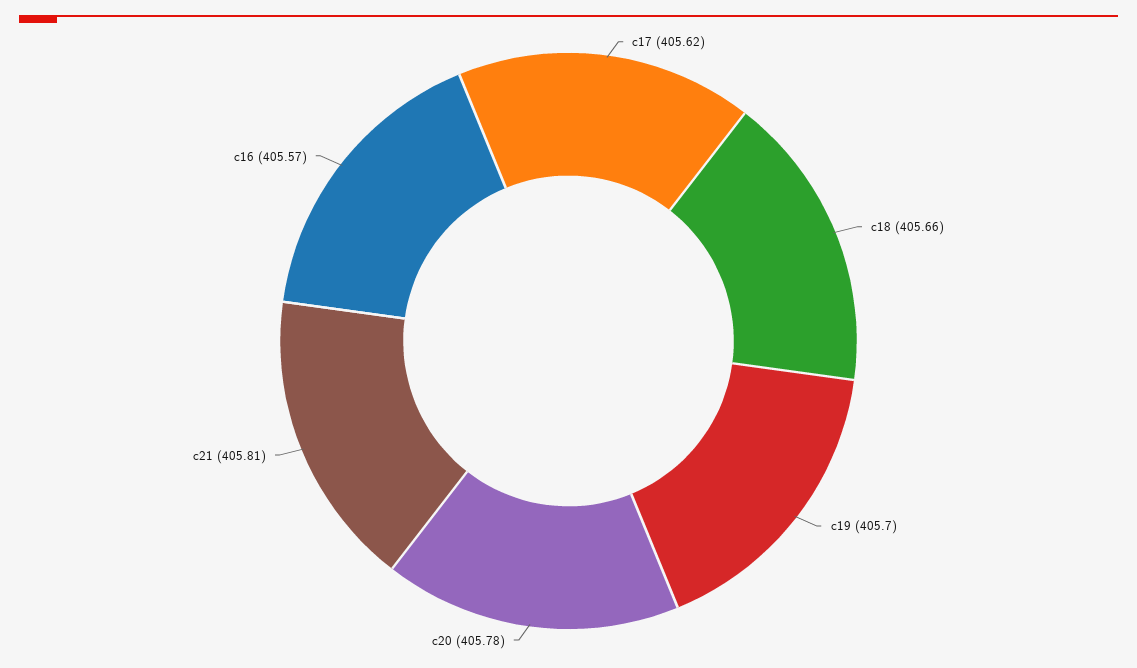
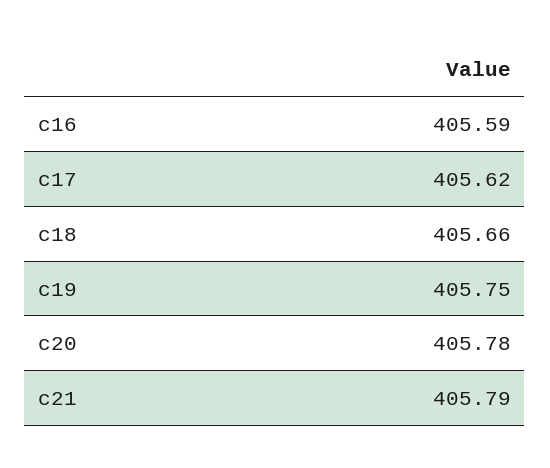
c19: 405.7 -> 405.75
c21: 405.81 -> 405.79
c16: 405.57 -> 405.59

